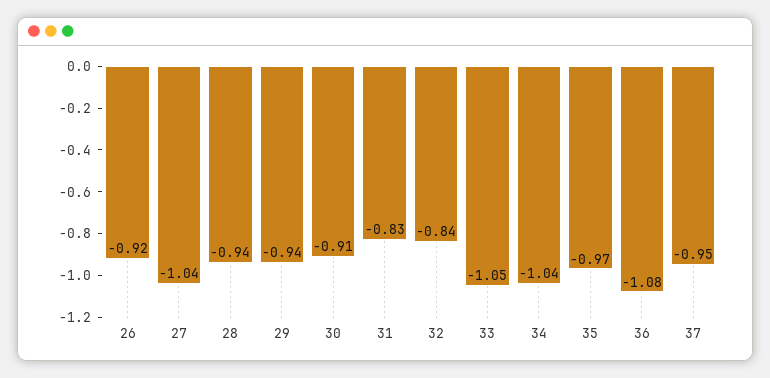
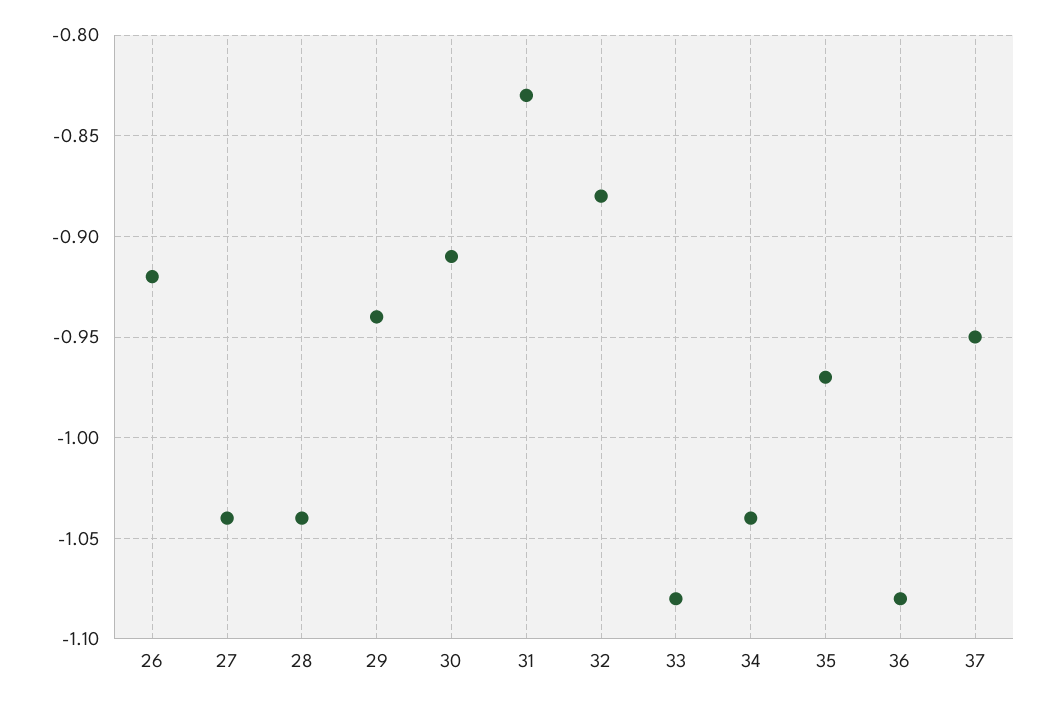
28: -0.94 -> -1.04
32: -0.84 -> -0.88
33: -1.05 -> -1.08

